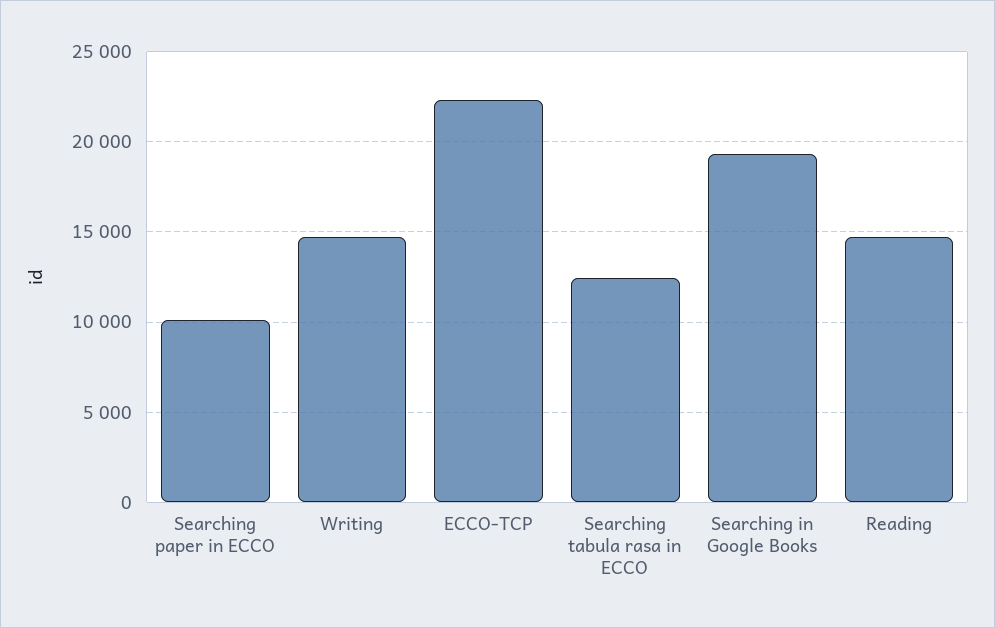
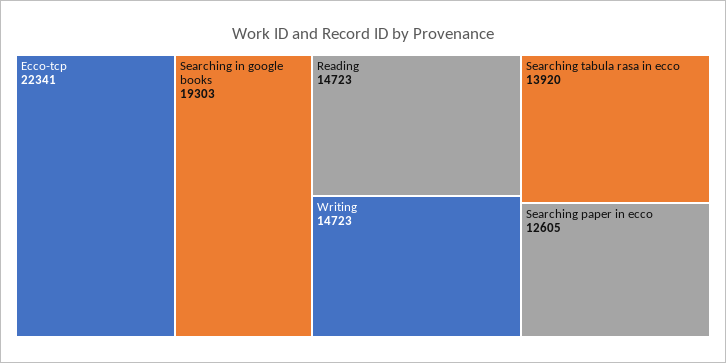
Searching paper in ECCO: 10000 -> 12605
Searching tabula rasa in ECCO: 12500 -> 13920

